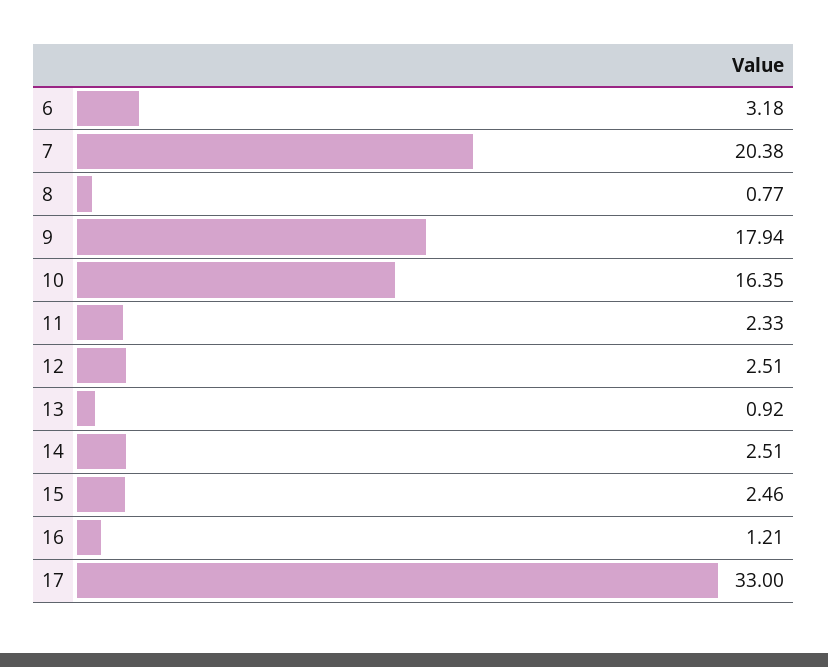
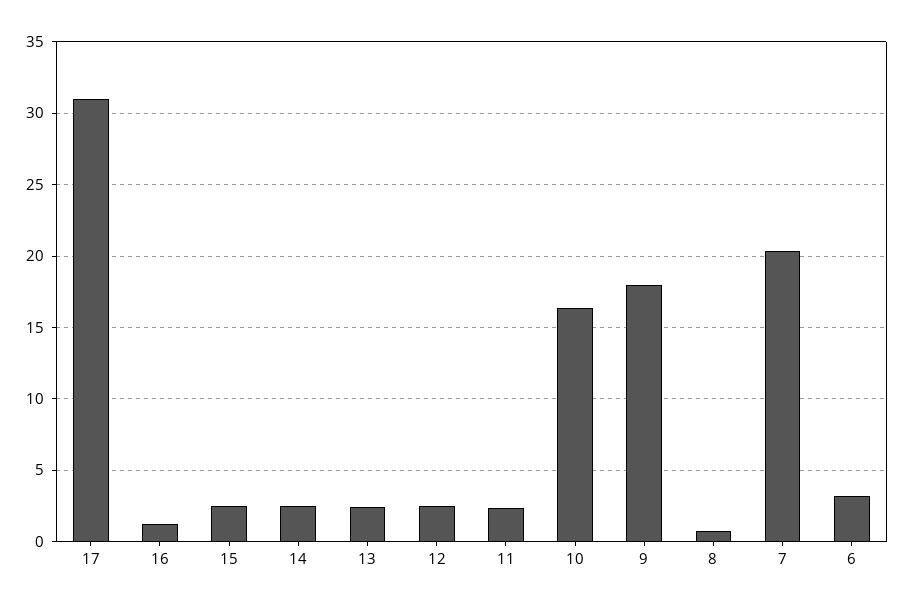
13: 0.92 -> 2.5
17: 33 -> 31

